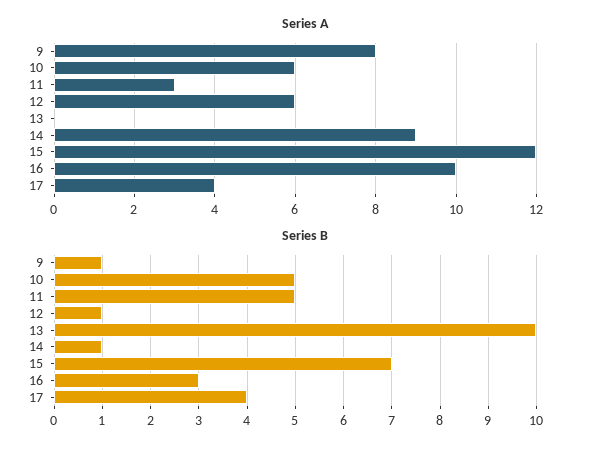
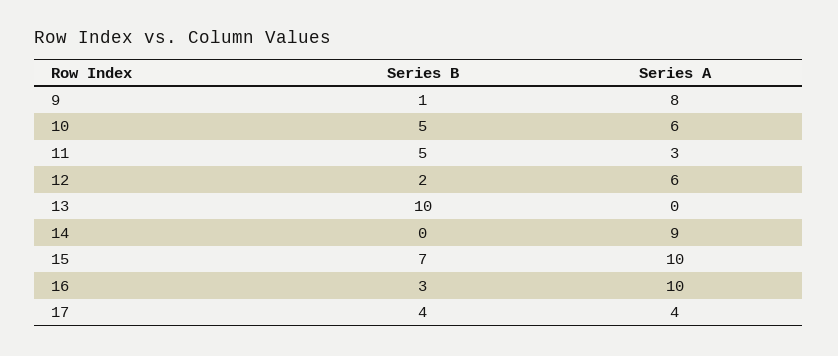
Series A, 15: 12 -> 10
Series B, 12: 1 -> 2
Series B, 14: 1 -> 0

